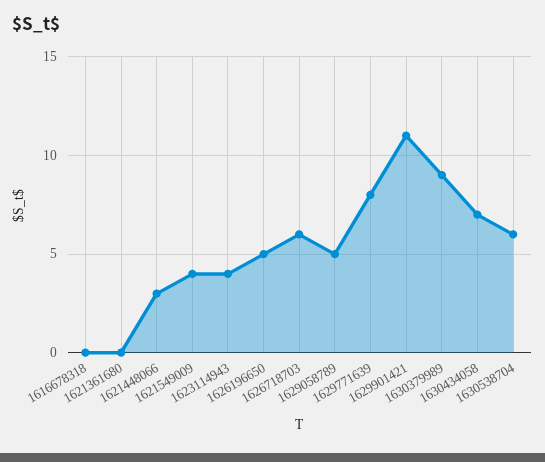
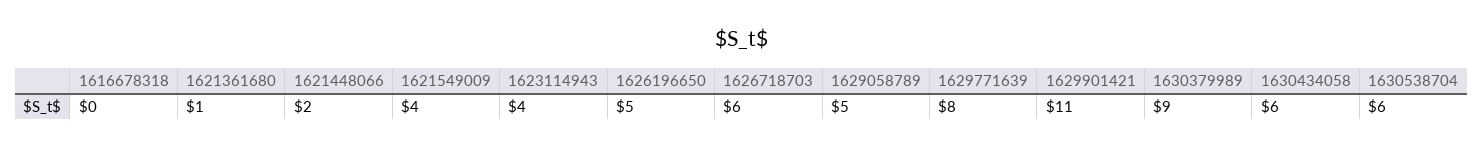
1621361680: 0 -> 1
1621448066: 3 -> 2
1630434058: 7 -> 6

